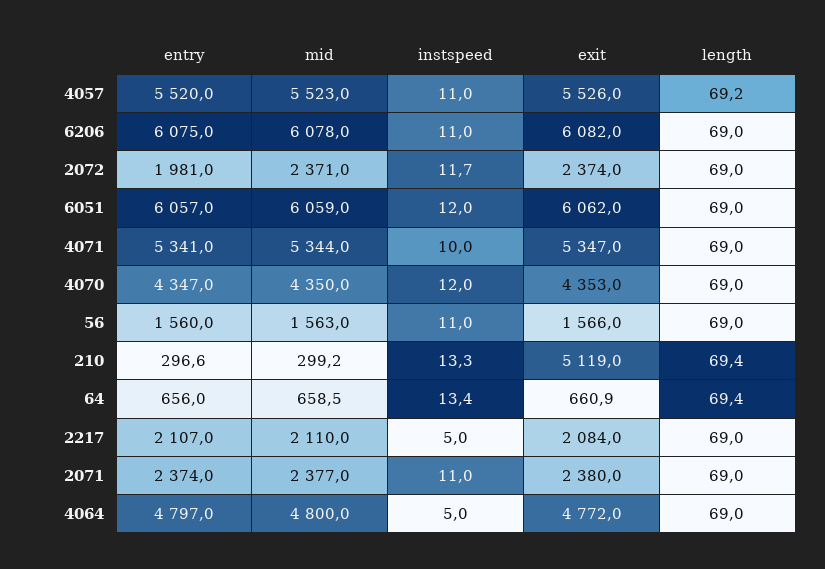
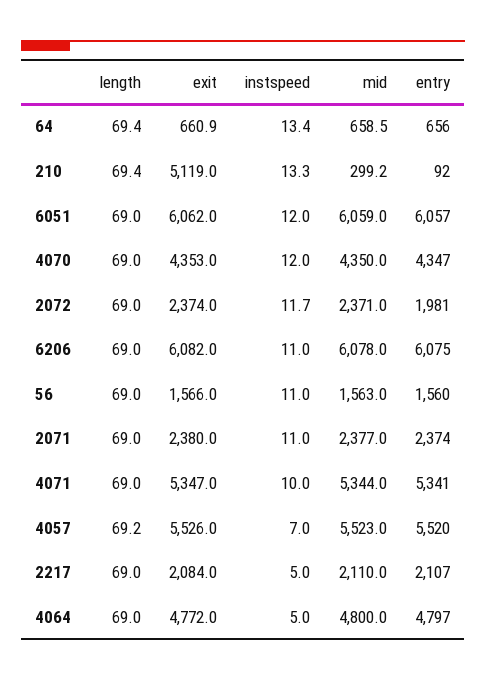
instspeed, 4057: 11 -> 7
entry, 210: 296.6 -> 92

